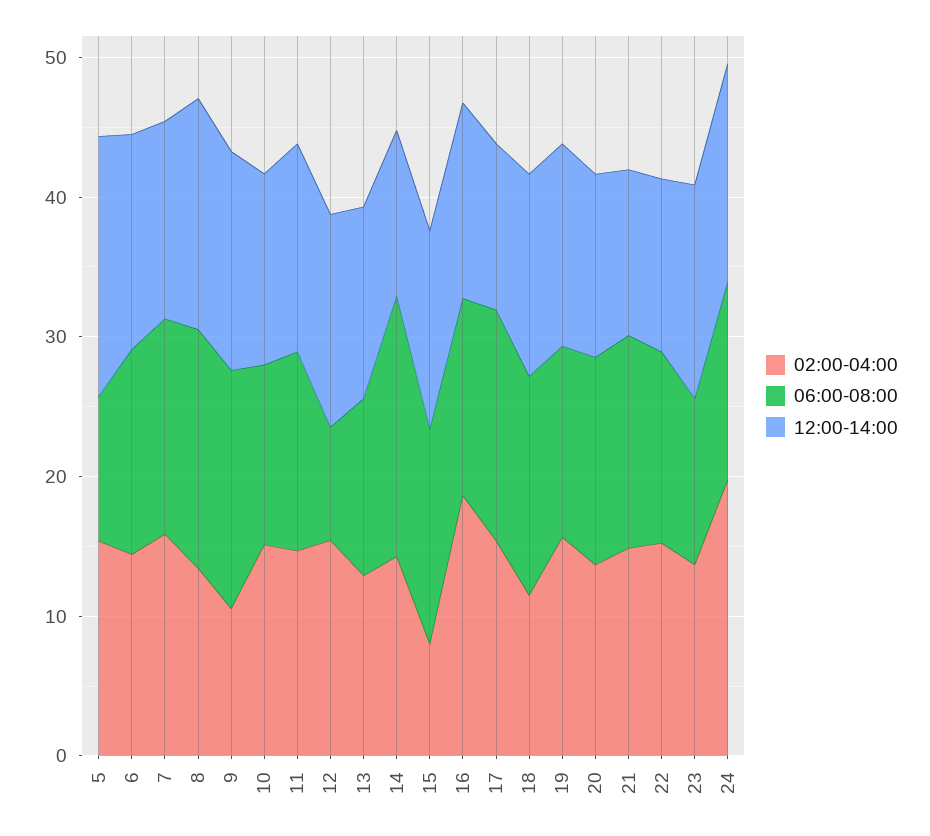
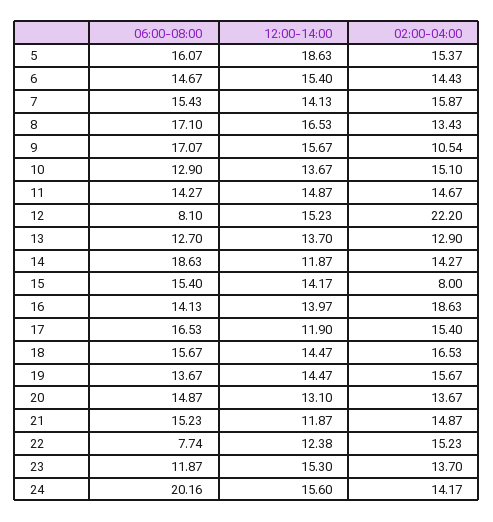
06:00-08:00, 5: 10 -> 16.07
02:00-04:00, 12: 16 -> 22.2
02:00-04:00, 18: 12 -> 16.53
06:00-08:00, 22: 14 -> 7.74
02:00-04:00, 24: 20 -> 14.17
06:00-08:00, 24: 14 -> 20.16

